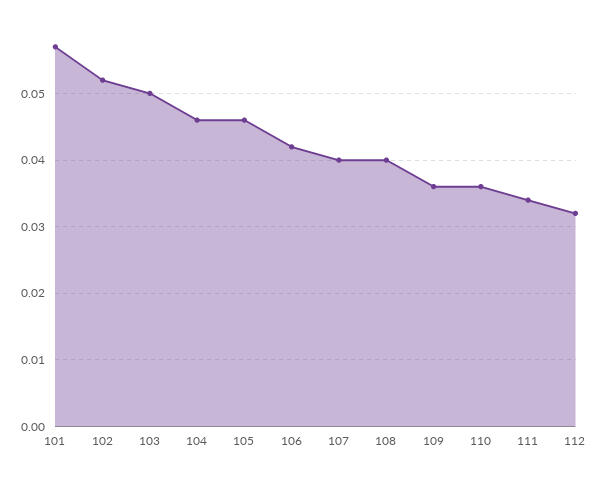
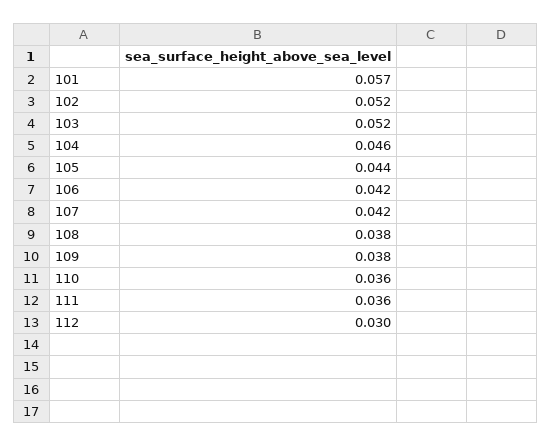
103: 0.05 -> 0.052
105: 0.046 -> 0.044
107: 0.04 -> 0.042
108: 0.04 -> 0.038
109: 0.036 -> 0.038
111: 0.034 -> 0.036
112: 0.032 -> 0.03

